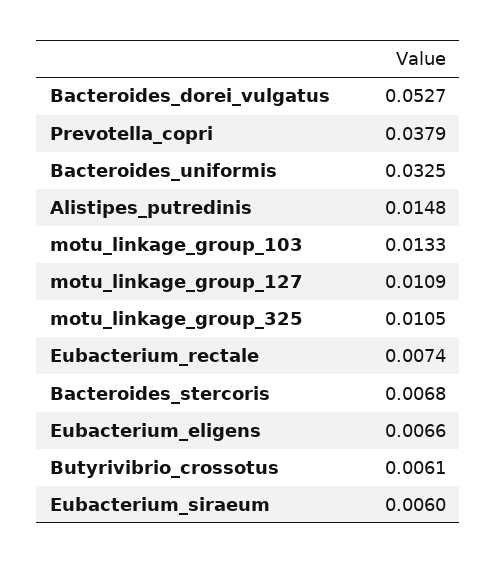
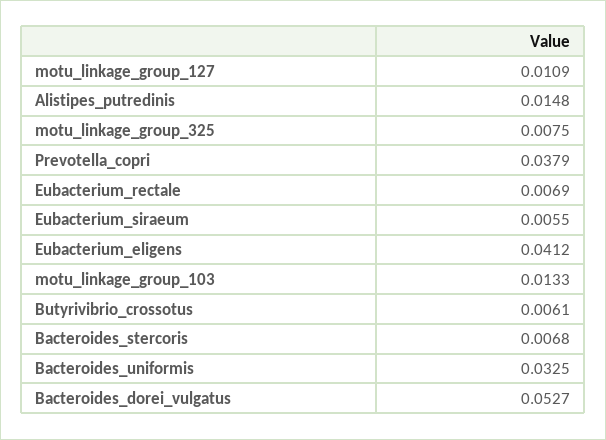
motu_linkage_group_325: 0.0105 -> 0.0075
Eubacterium_rectale: 0.0074 -> 0.0069
Eubacterium_eligens: 0.0066 -> 0.0412
Eubacterium_siraeum: 0.006 -> 0.0055

